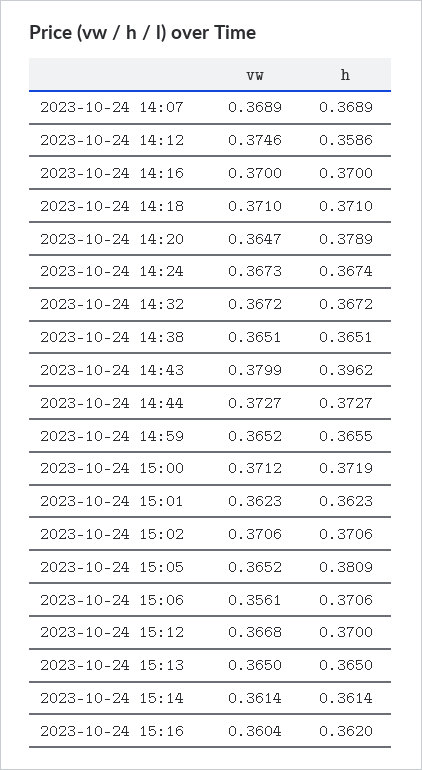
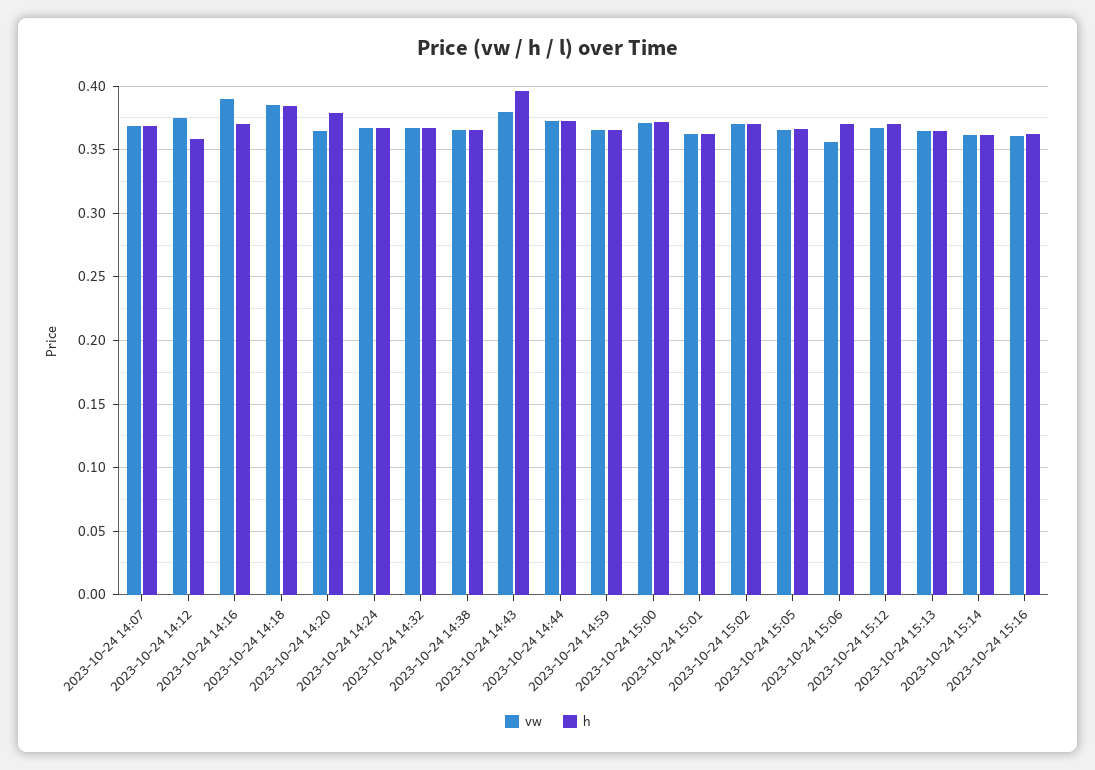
vw, 2023-10-24 14:16: 0.37 -> 0.39
vw, 2023-10-24 14:18: 0.371 -> 0.385
h, 2023-10-24 14:18: 0.371 -> 0.385
h, 2023-10-24 15:05: 0.3809 -> 0.365

